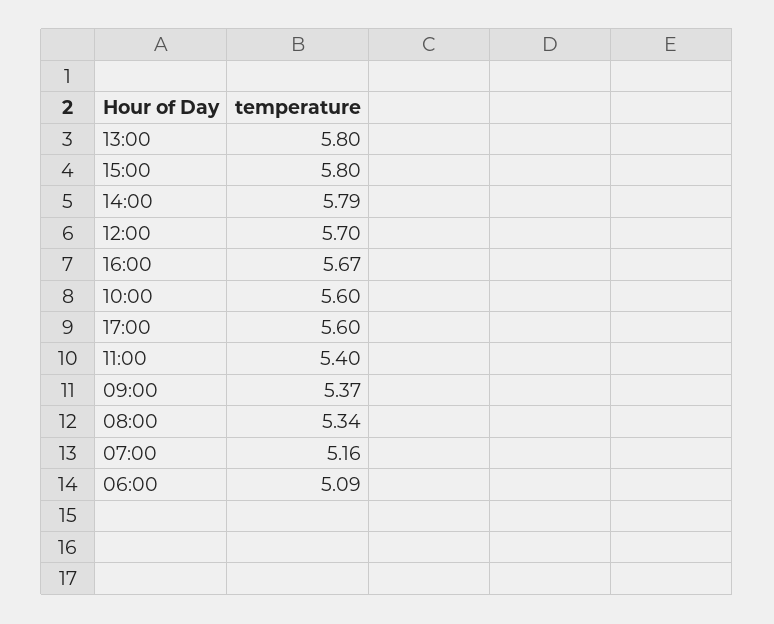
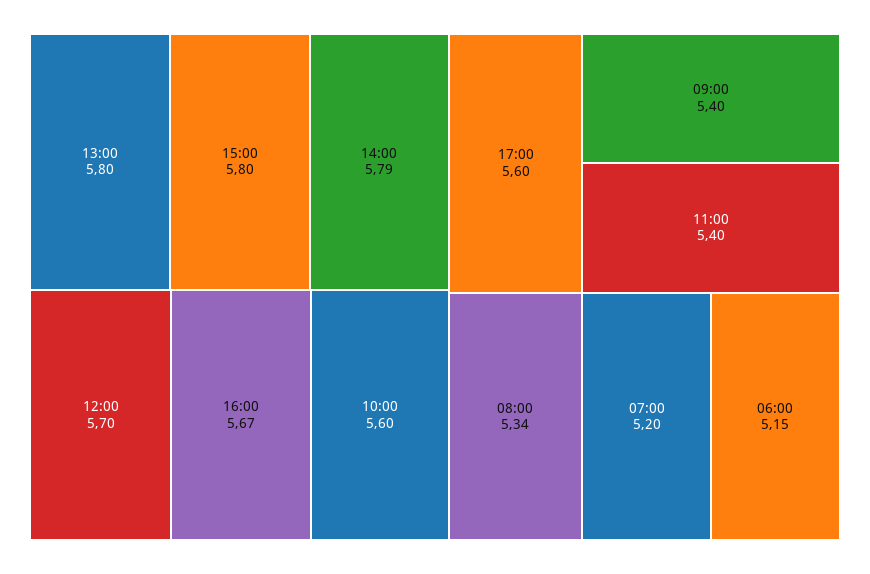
09:00: 5.37 -> 5.4
07:00: 5.16 -> 5.2
06:00: 5.09 -> 5.15

